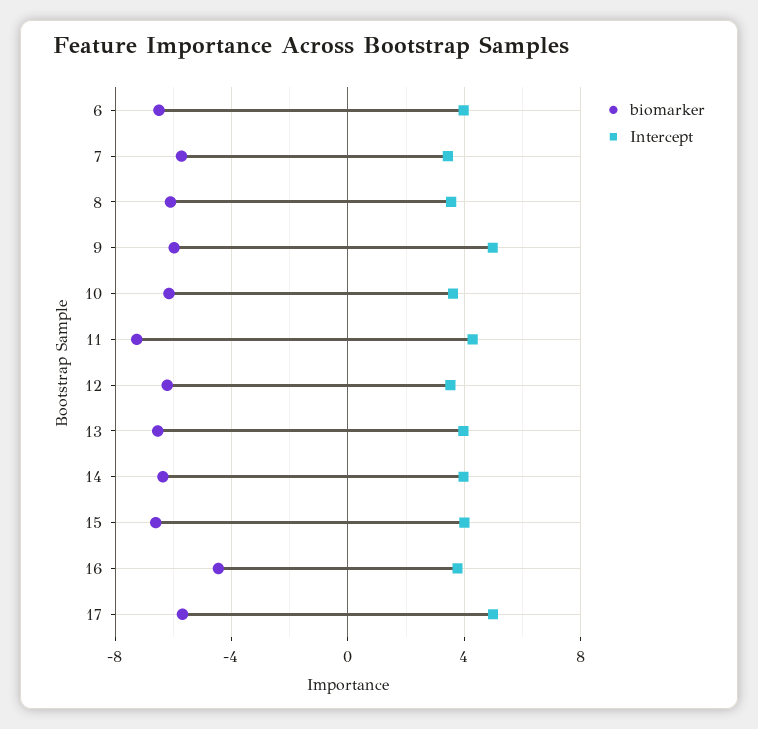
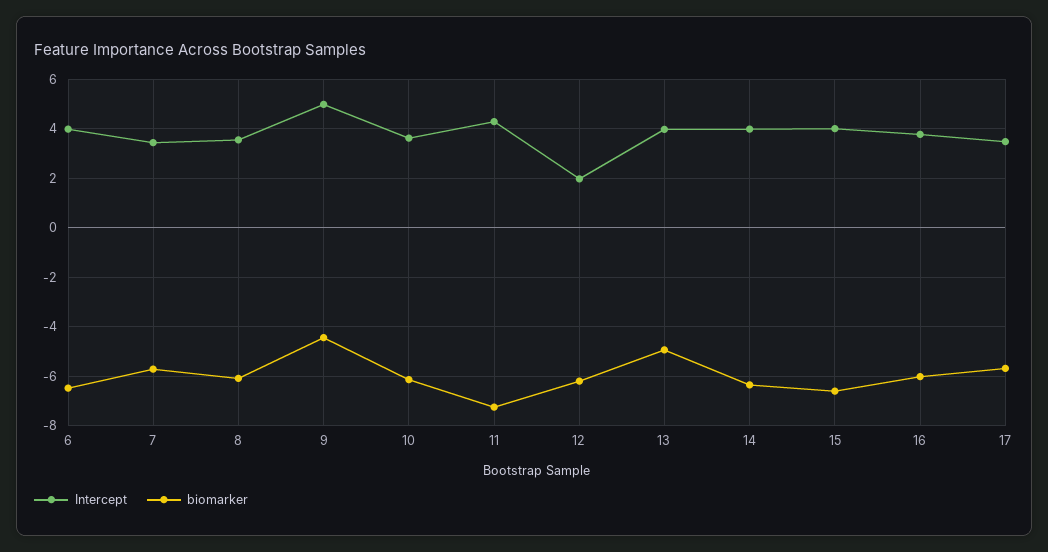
biomarker, 9: -6 -> -4.5
Intercept, 12: 3.5 -> 2
biomarker, 13: -6.5 -> -5
biomarker, 16: -4.5 -> -6
Intercept, 17: 5 -> 3.5

